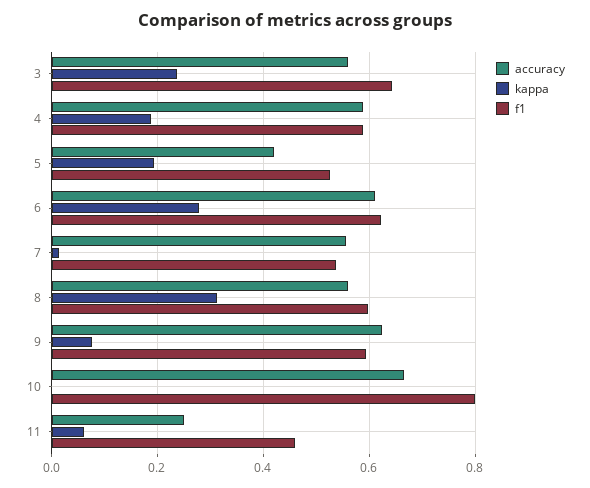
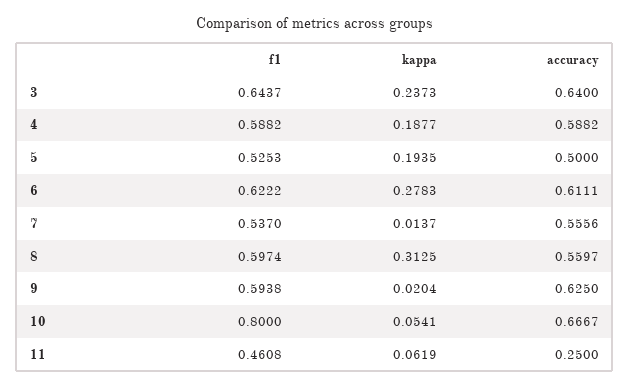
accuracy, 3: 0.56 -> 0.64
accuracy, 5: 0.42 -> 0.5
kappa, 9: 0.08 -> 0.0204
kappa, 10: 0 -> 0.0541

